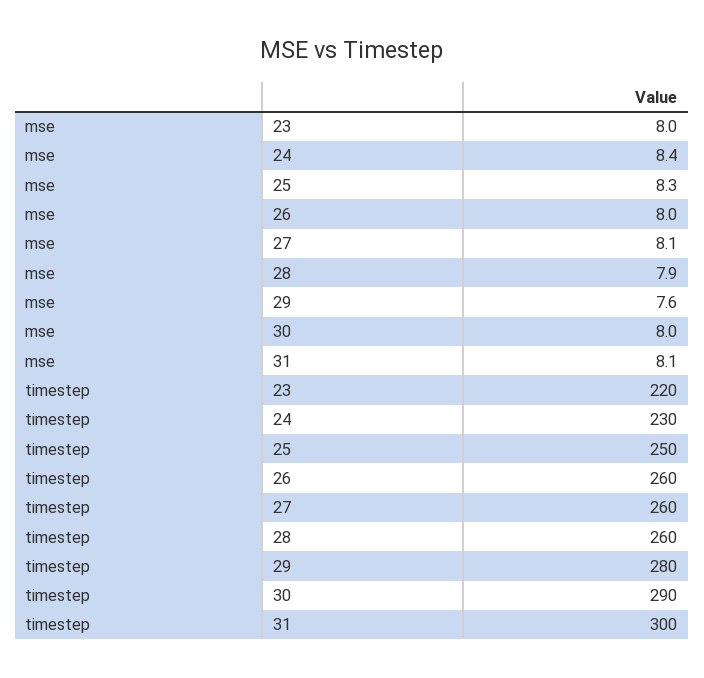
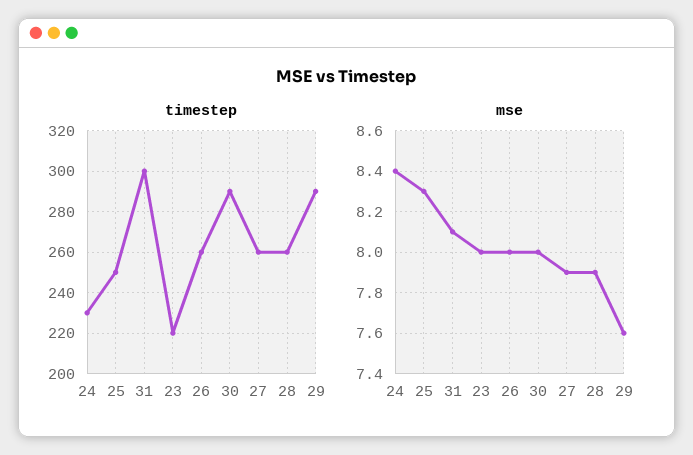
mse, 27: 8.1 -> 7.9
timestep, 29: 280 -> 290

